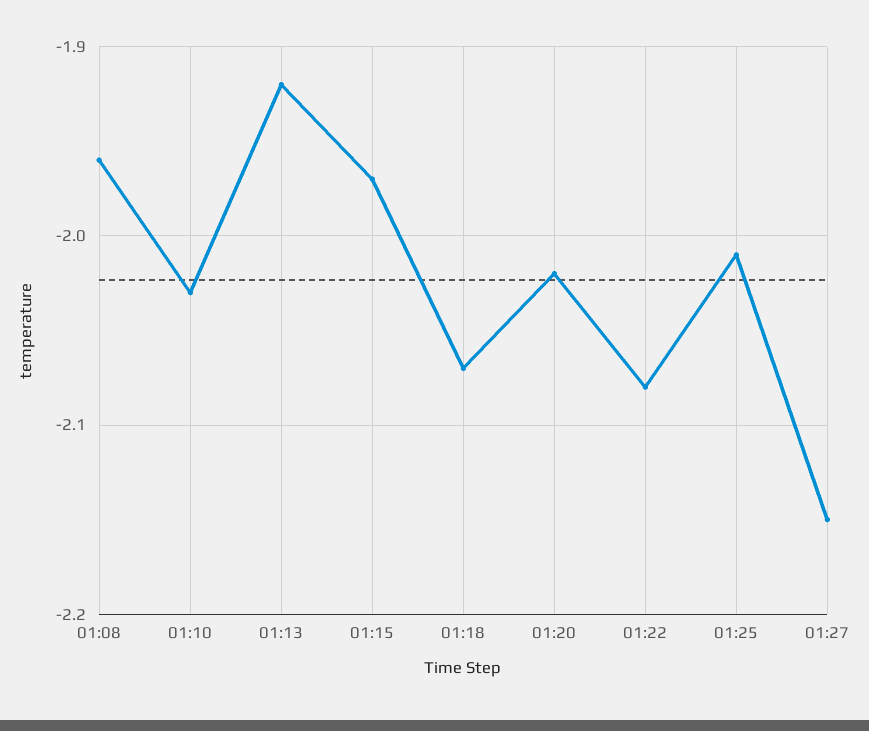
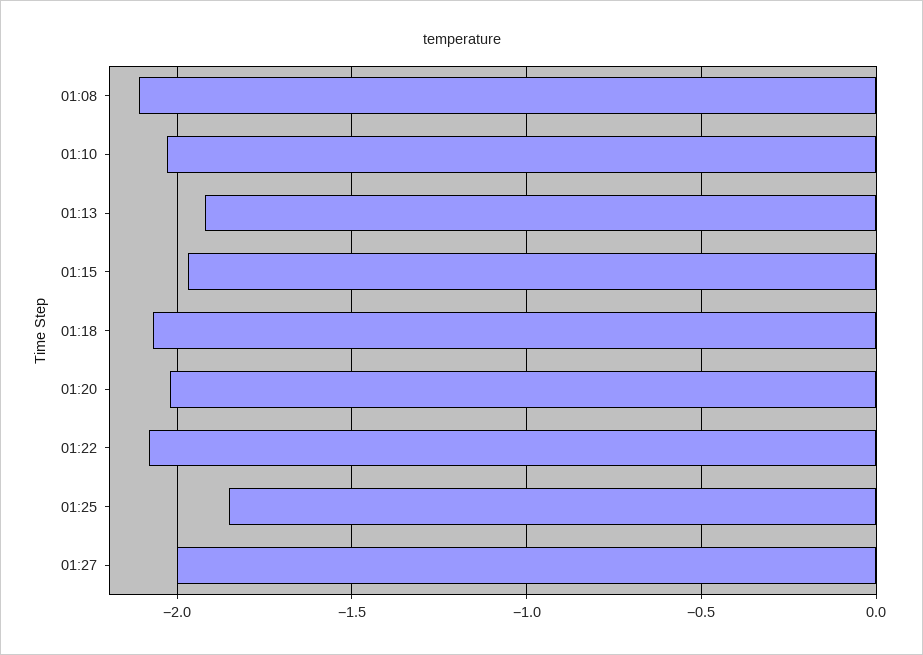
01:08: -1.96 -> -2.1
01:25: -2.01 -> -1.85
01:27: -2.15 -> -2

